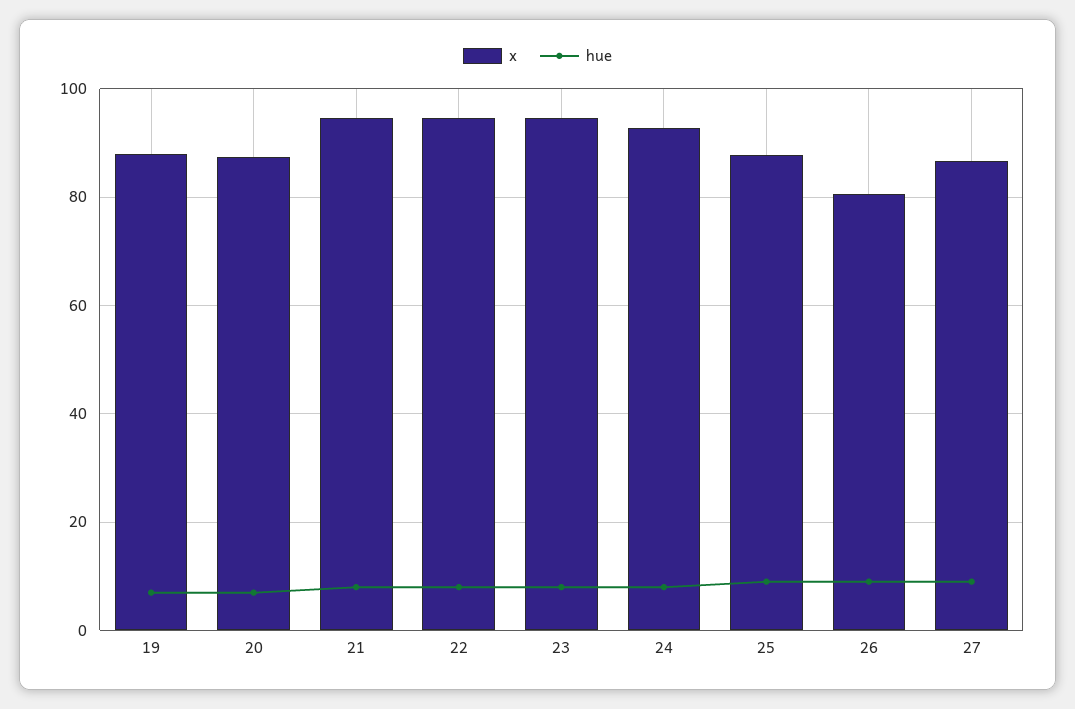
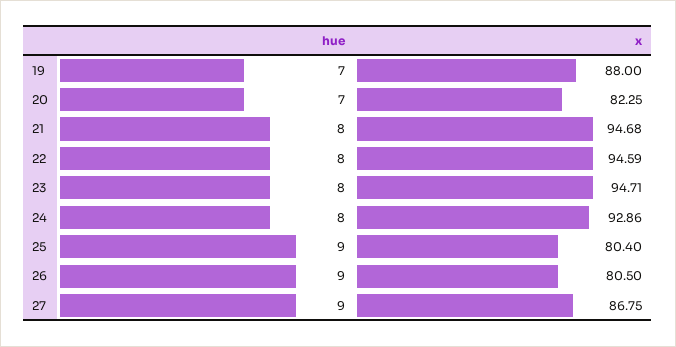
x, 20: 88 -> 82.25
x, 25: 88 -> 80.4

